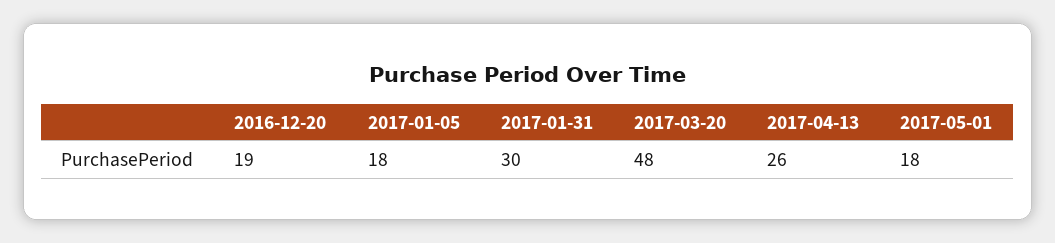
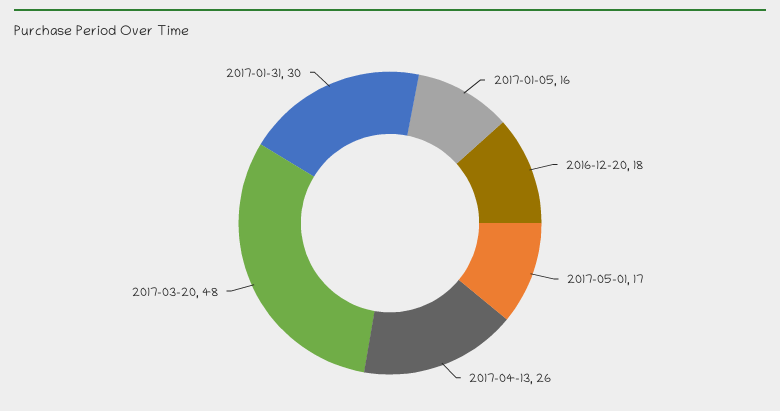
2016-12-20: 19 -> 18
2017-01-05: 18 -> 16
2017-05-01: 18 -> 17

